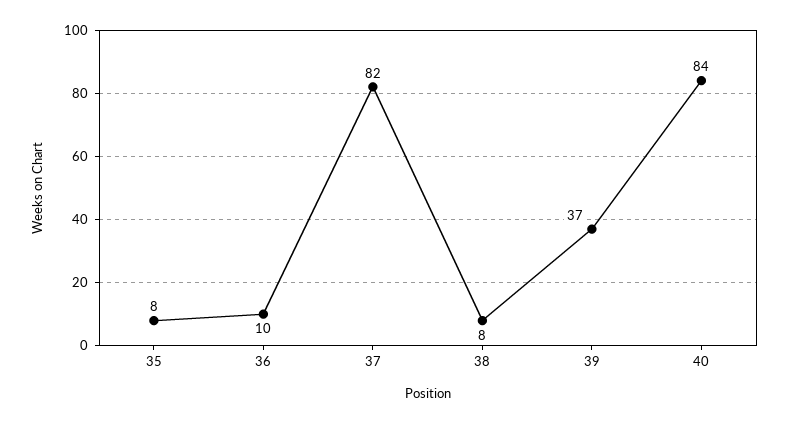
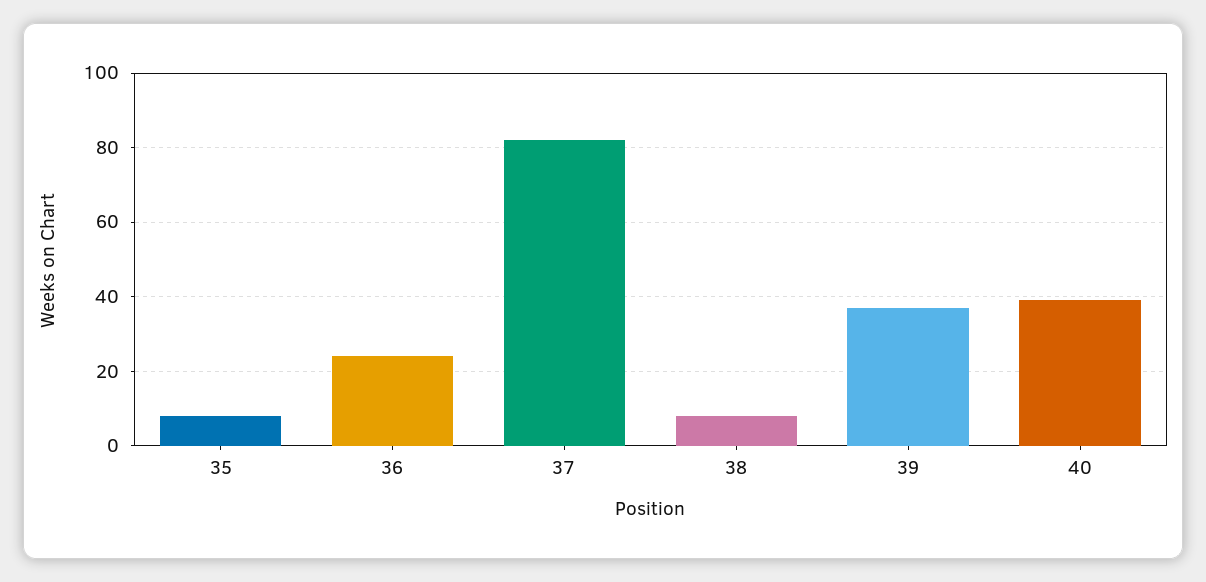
36: 10 -> 25
40: 84 -> 40

